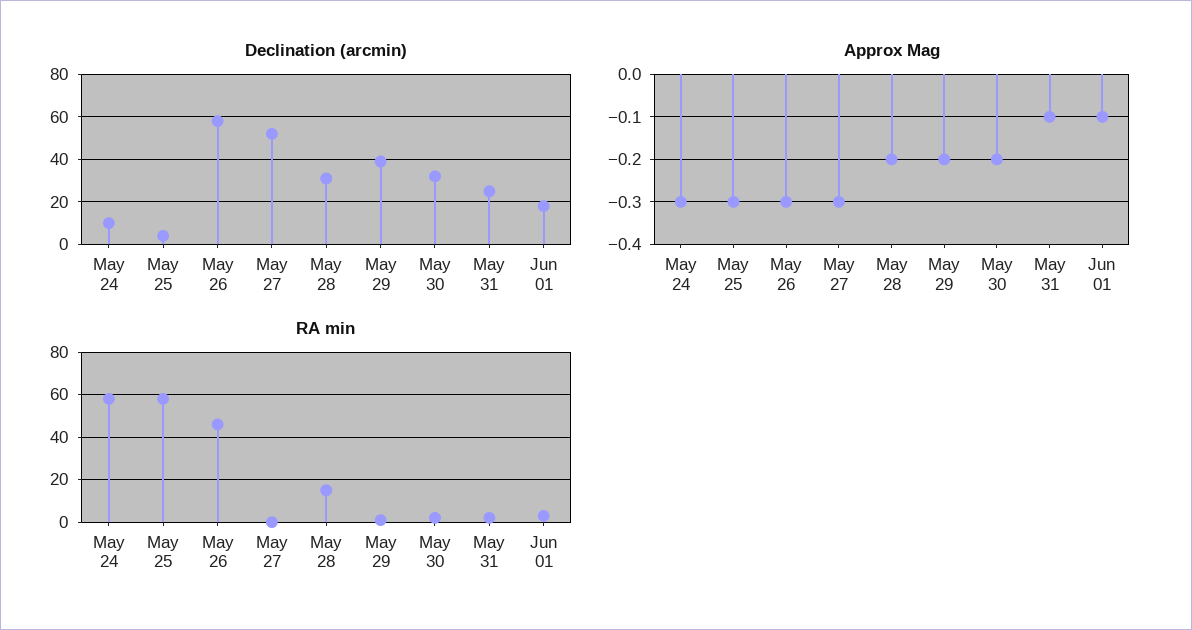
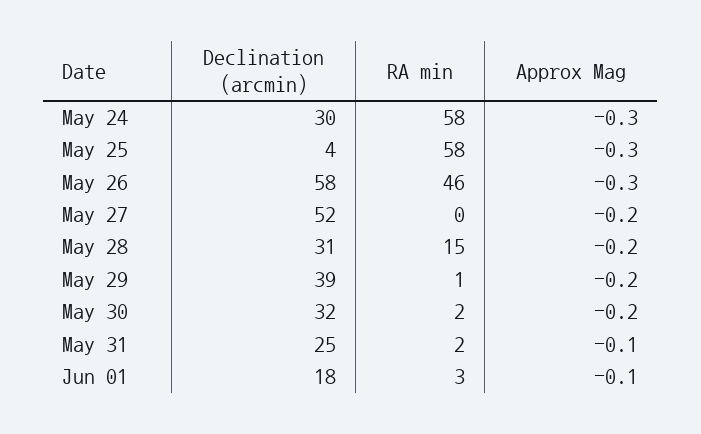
Declination (arcmin), May 24: 10 -> 30
Approx Mag, May 27: -0.3 -> -0.2

